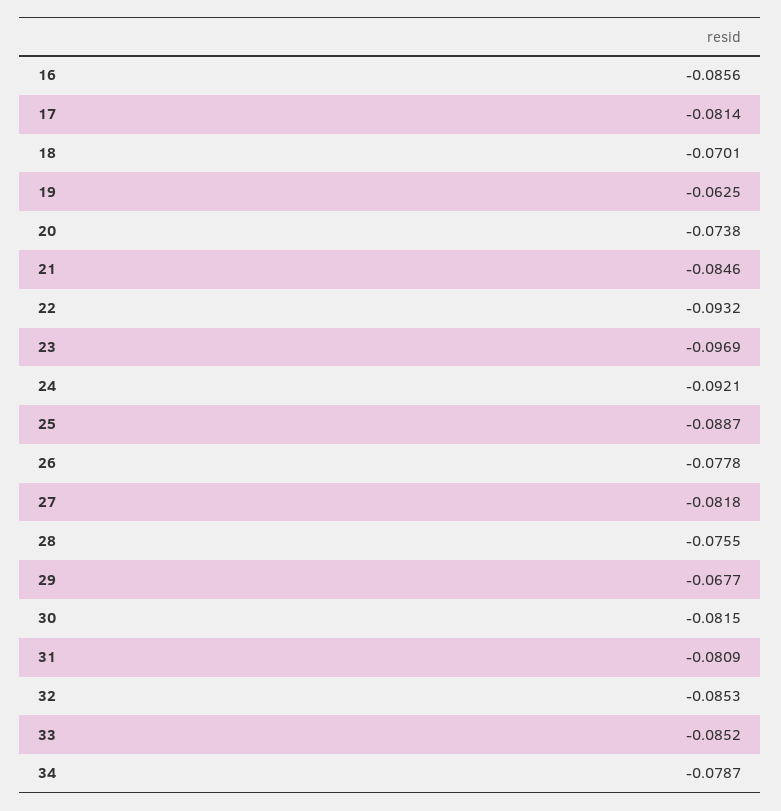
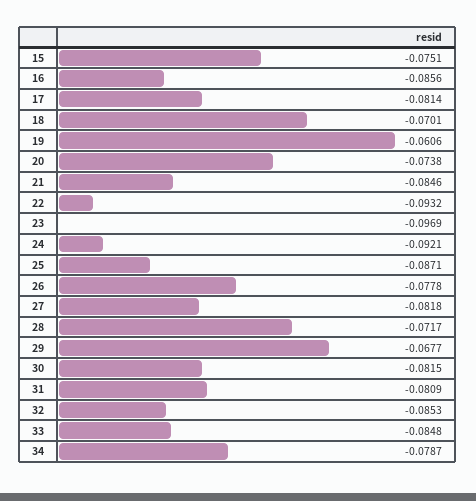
19: -0.0625 -> -0.0606
25: -0.0887 -> -0.0871
28: -0.0755 -> -0.0717
33: -0.0852 -> -0.0848
15: none -> -0.0751

